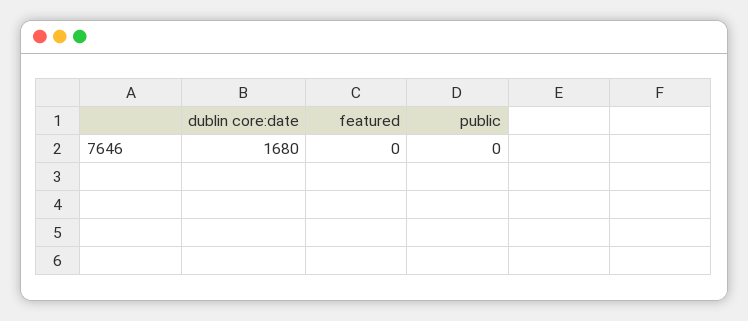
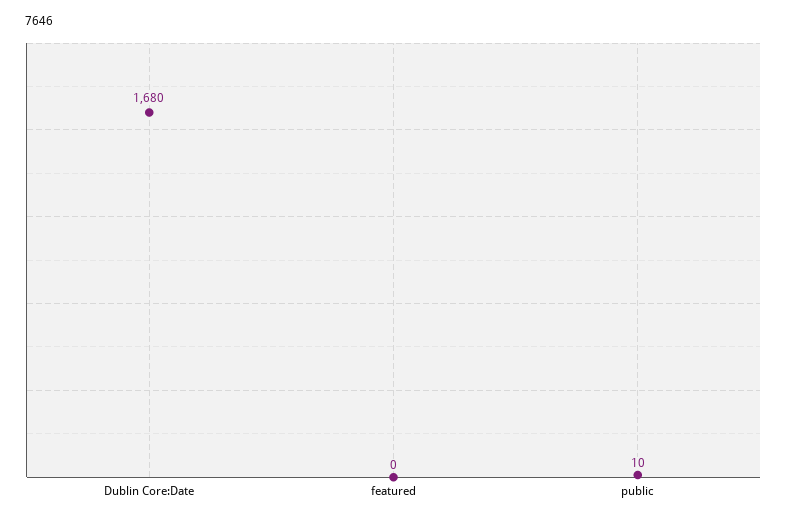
public: 0 -> 10

